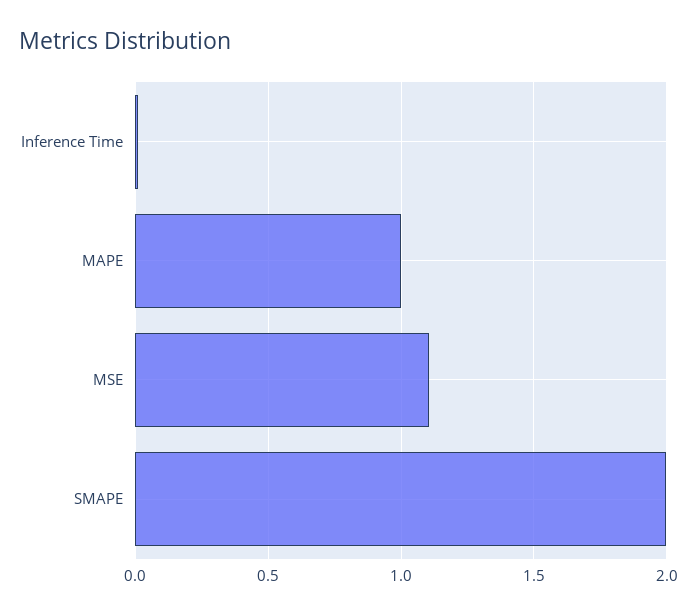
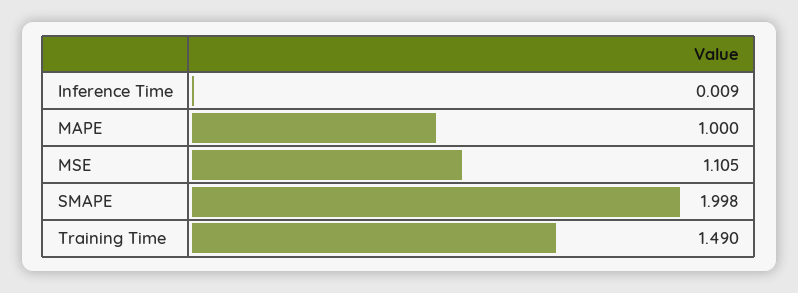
Training Time: none -> 1.49

